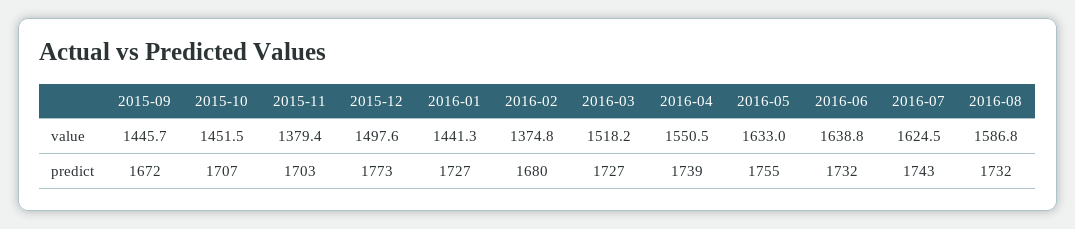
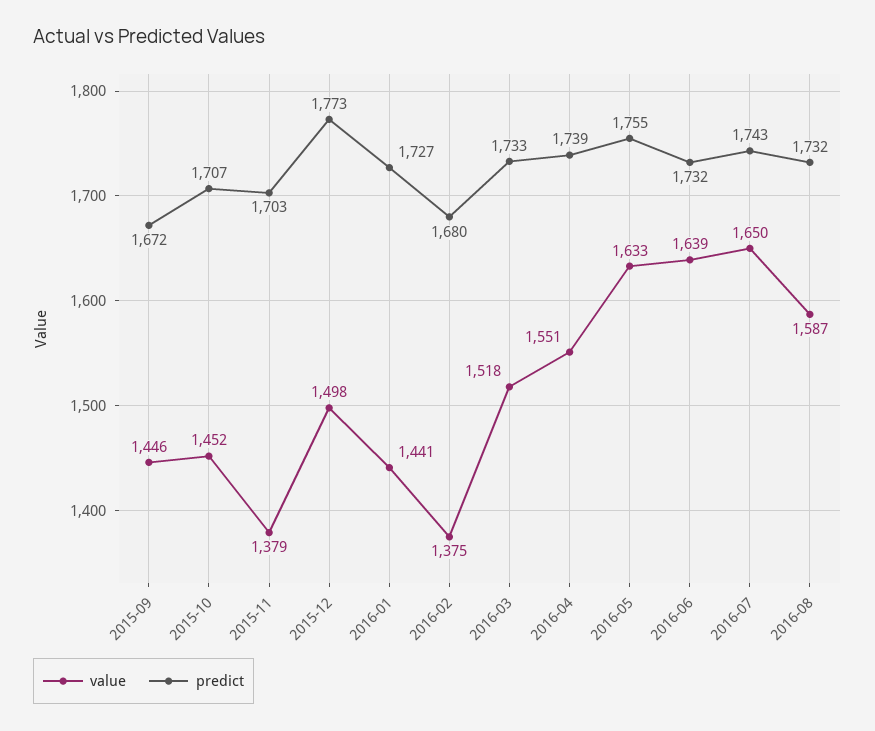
value, 2016-07: 1624.5 -> 1650
predict, 2016-03: 1727 -> 1733

